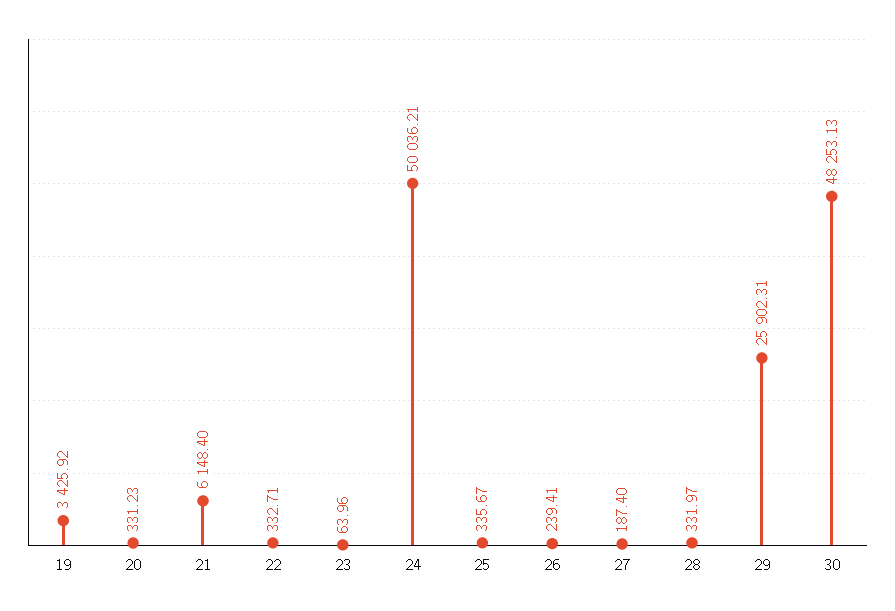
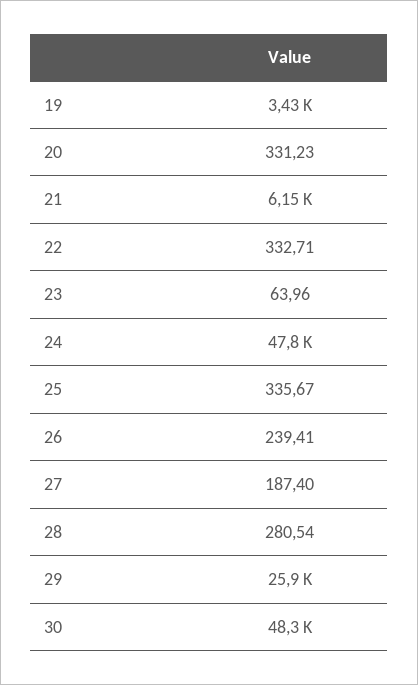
24: 50036.21 -> 47800
28: 331.97 -> 280.54

